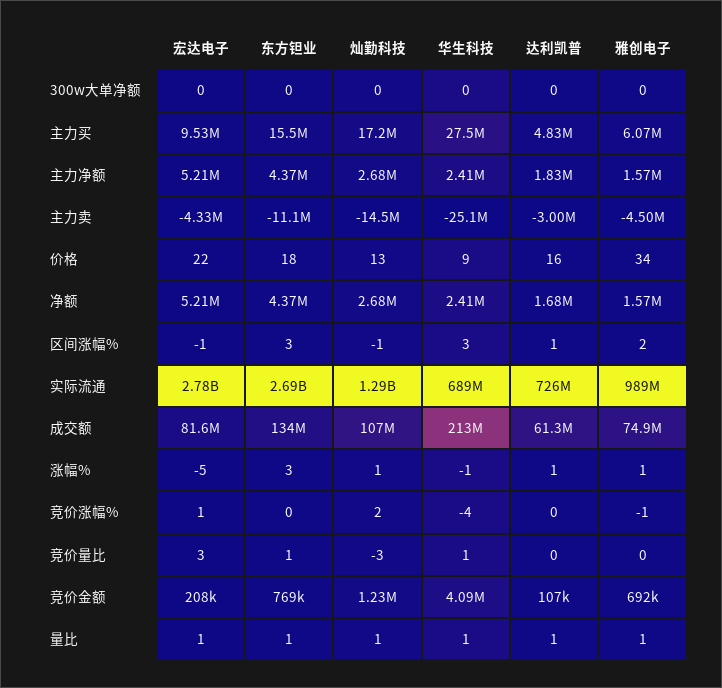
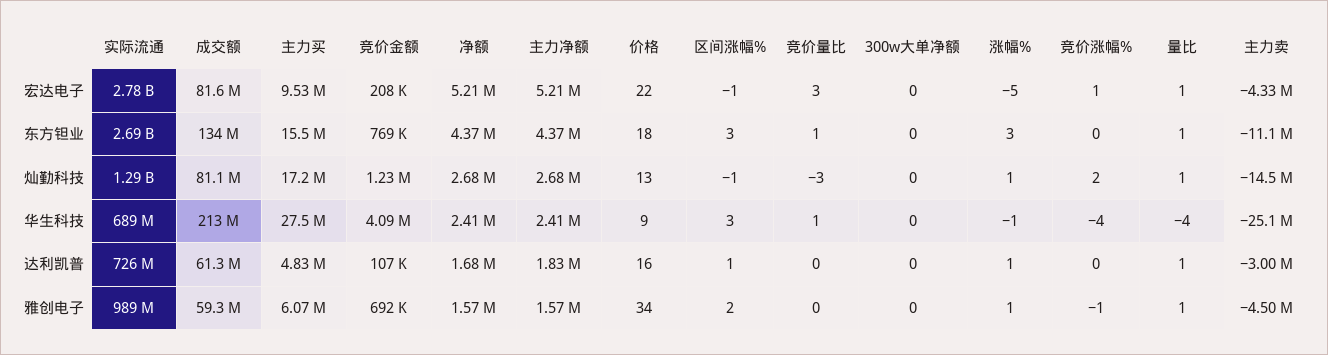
灿勤科技, 成交额: 107000000 -> 81100000
雅创电子, 成交额: 74900000 -> 59300000
华生科技, 量比: 1 -> -4

